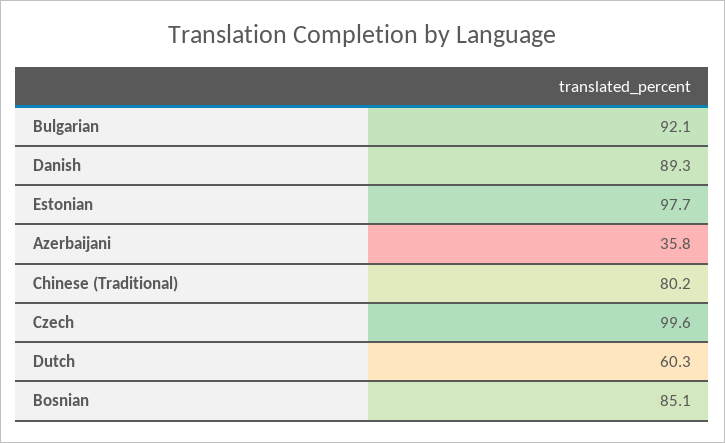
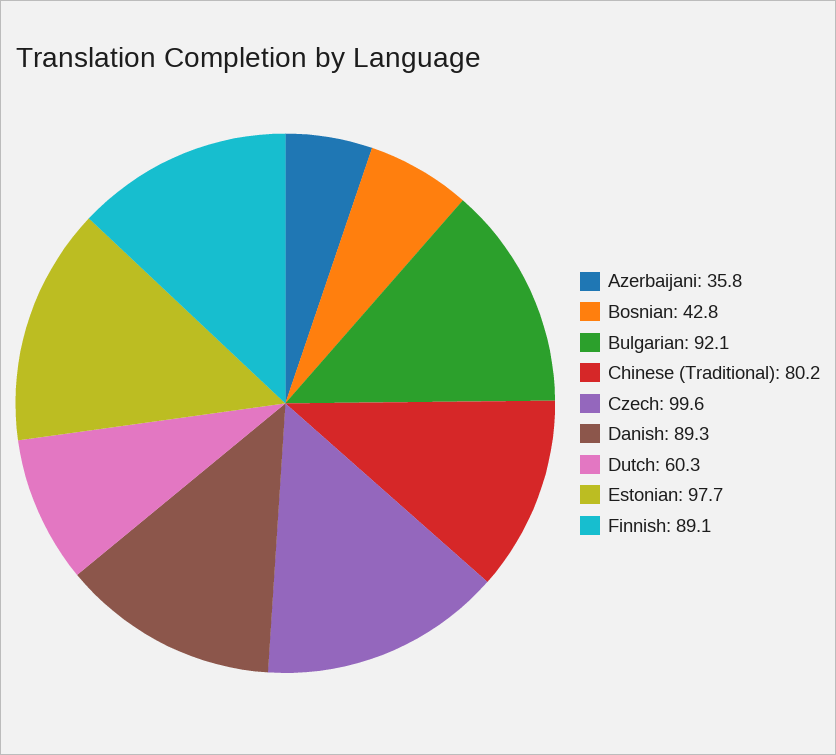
Bosnian: 85.1 -> 42.8
Finnish: none -> 89.1

